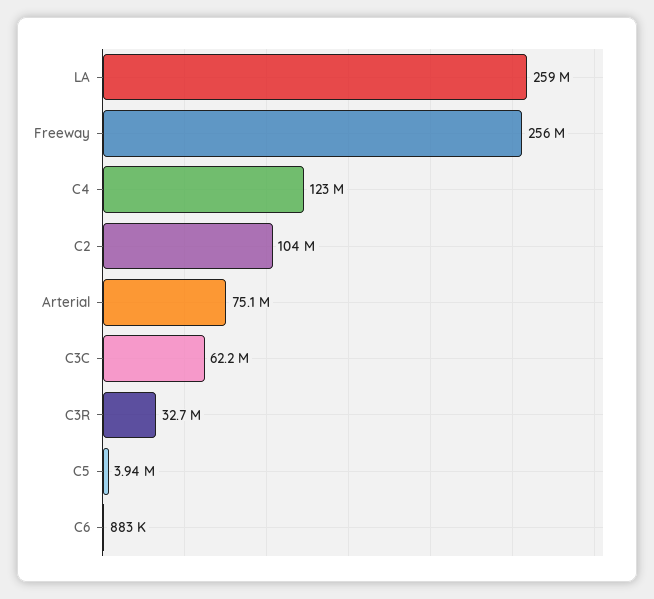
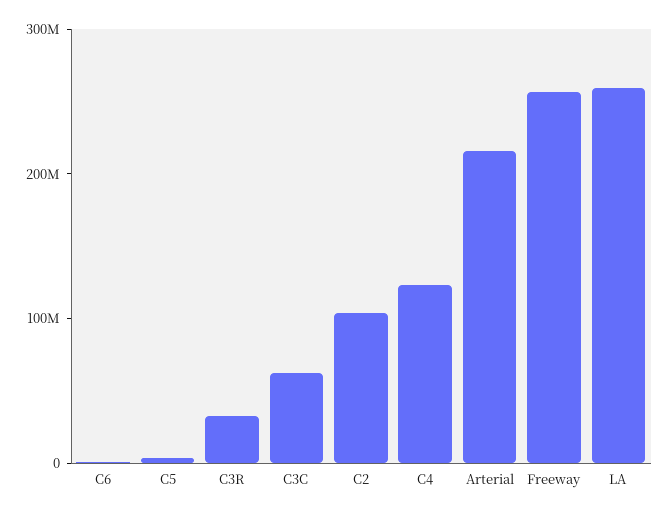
Arterial: 75100000 -> 220000000

